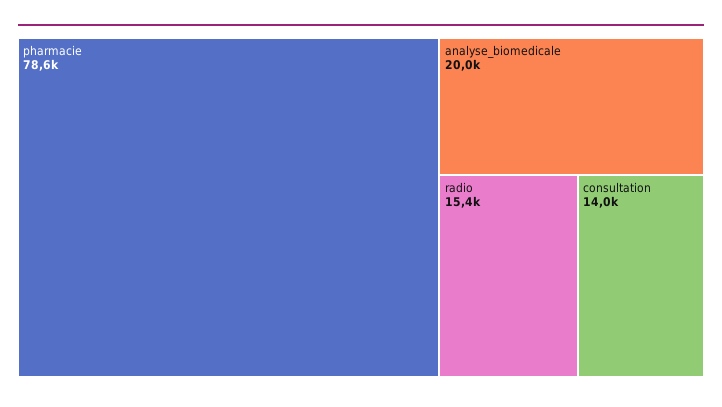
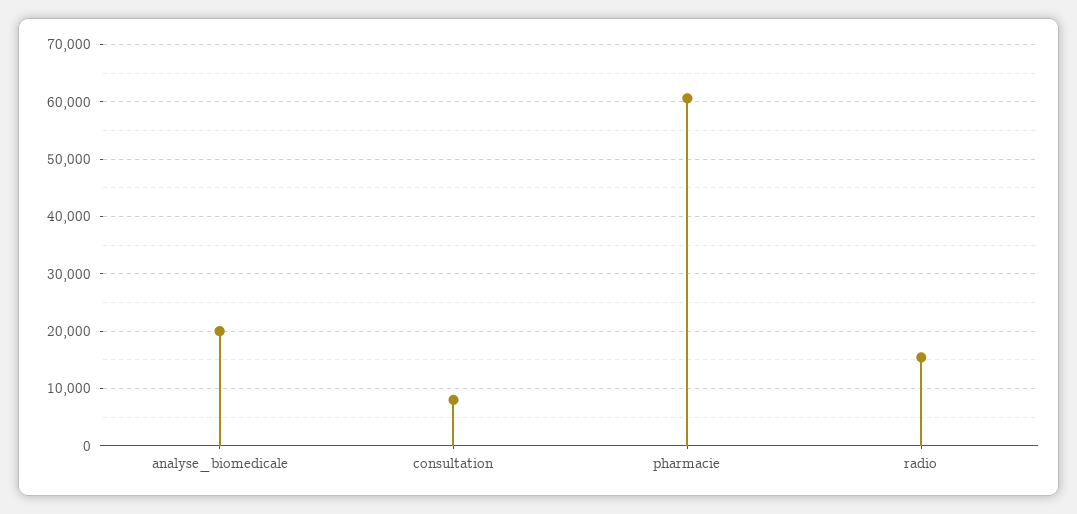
pharmacie: 78600 -> 60000
consultation: 14000 -> 8000

